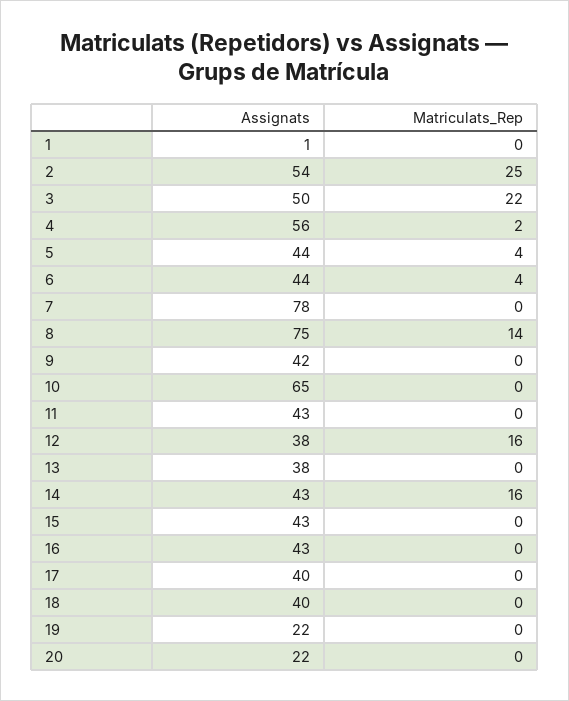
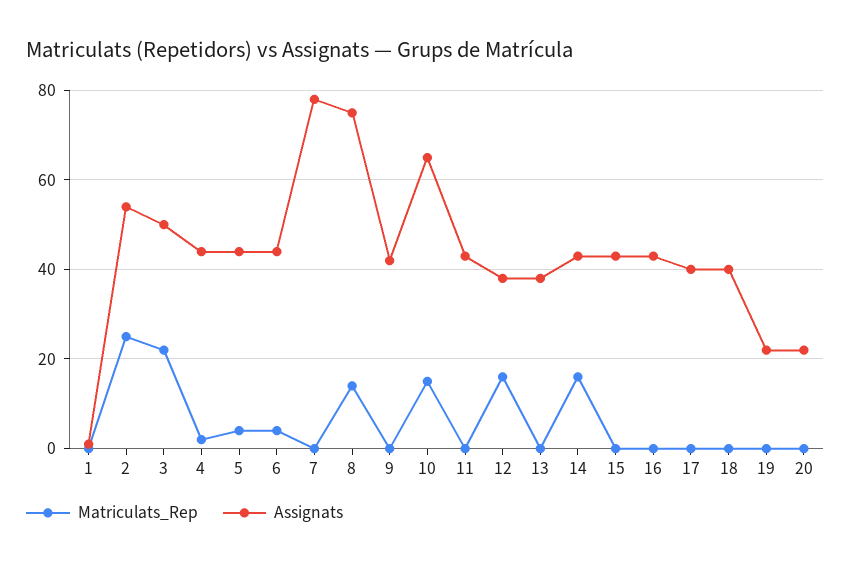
Assignats, 4: 56 -> 45
Matriculats_Rep, 10: 0 -> 15

